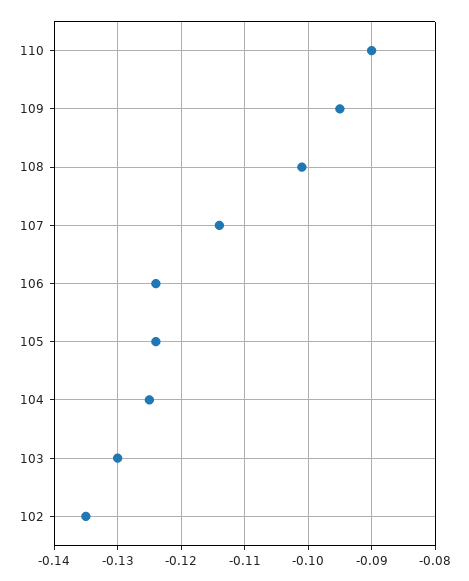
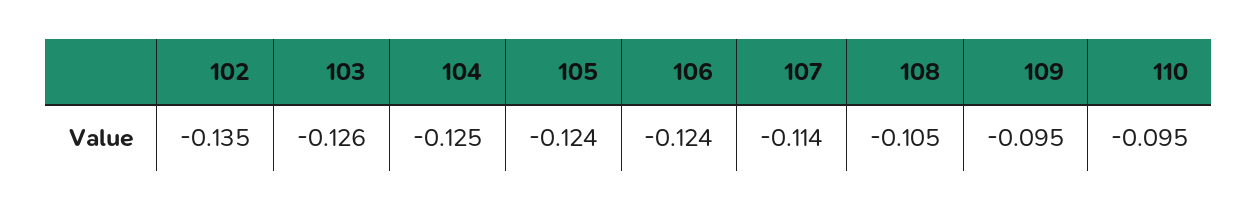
110: -0.09 -> -0.095
108: -0.101 -> -0.105
103: -0.13 -> -0.126

